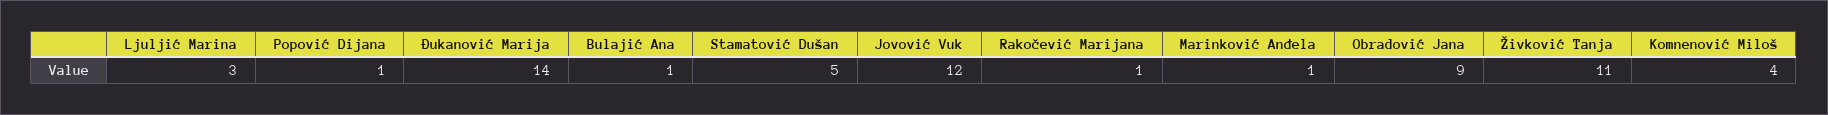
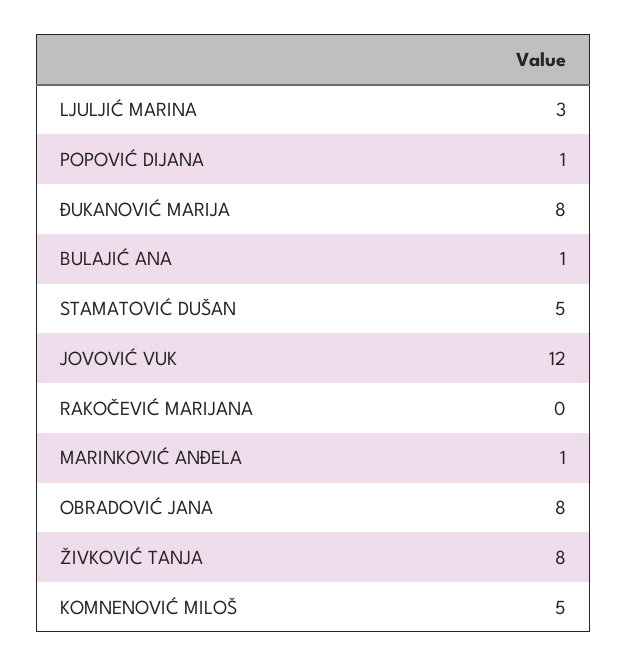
Đukanović Marija: 14 -> 8
Rakočević Marijana: 1 -> 0
Obradović Jana: 9 -> 8
Živković Tanja: 11 -> 8
Komnenović Miloš: 4 -> 5

